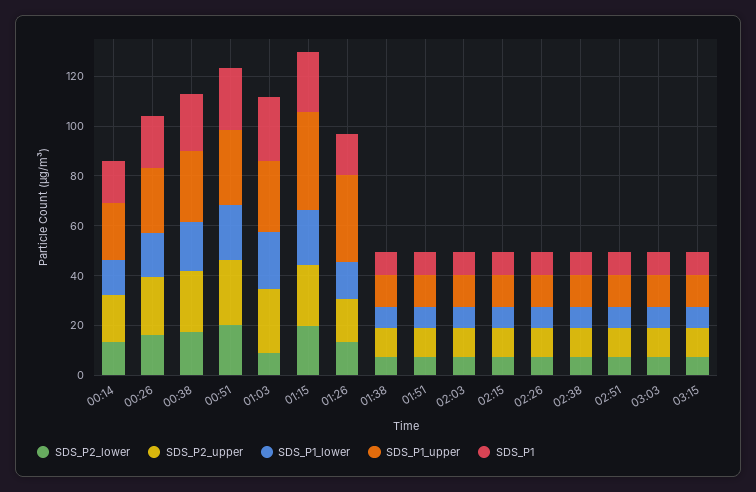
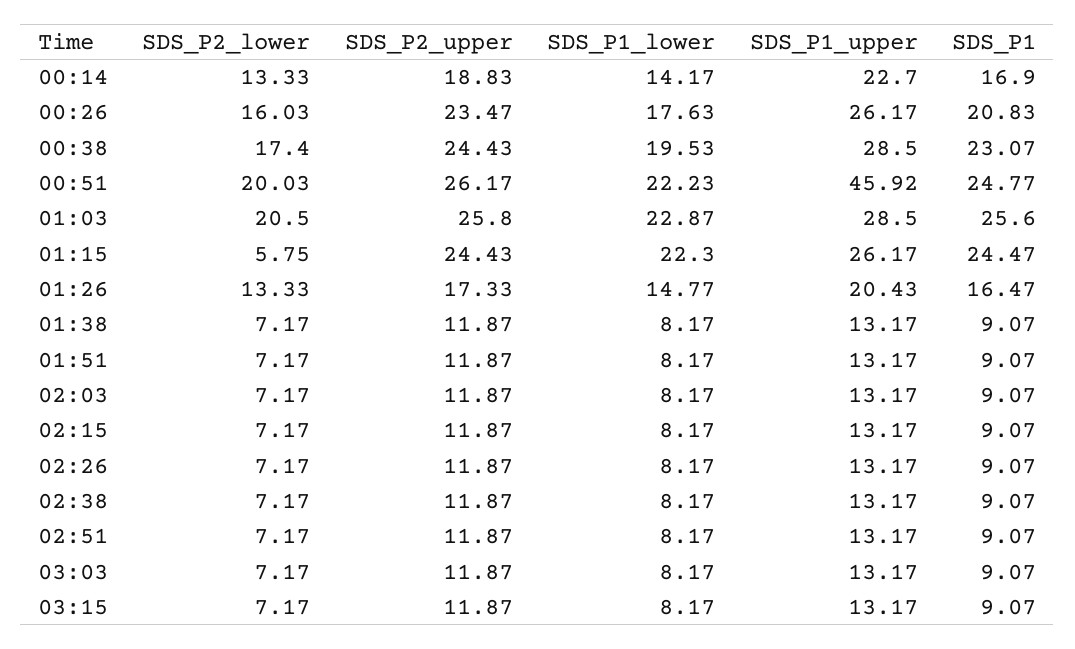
SDS_P1_upper, 00:51: 30 -> 45.92
SDS_P2_lower, 01:03: 10 -> 20.5
SDS_P2_lower, 01:15: 20 -> 5.75
SDS_P1_upper, 01:15: 40 -> 26.17
SDS_P1_upper, 01:26: 35 -> 20.43

